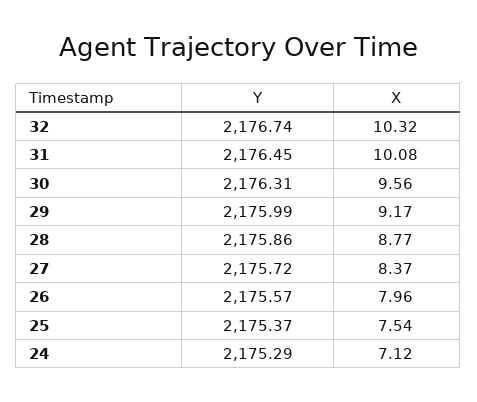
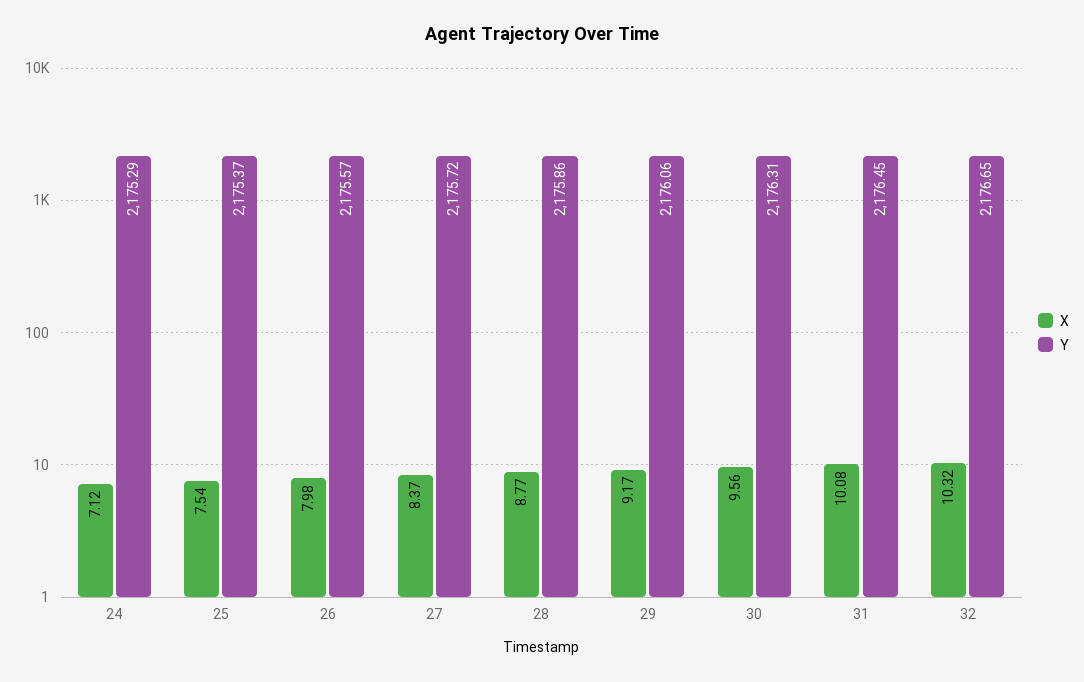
Y, 32: 2176.74 -> 2176.65
Y, 29: 2175.99 -> 2176.06
X, 26: 7.96 -> 7.98

